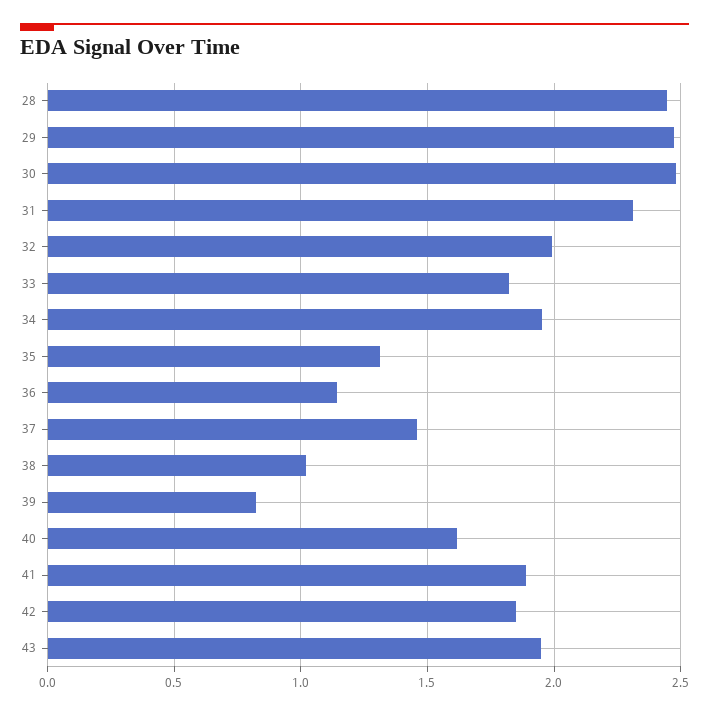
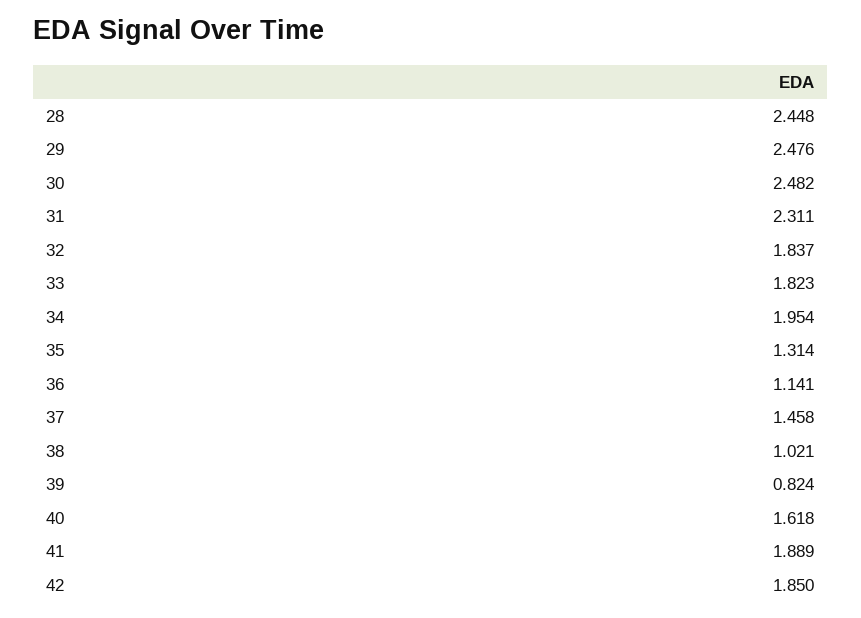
32: 2 -> 1.837
43: 1.95 -> none

